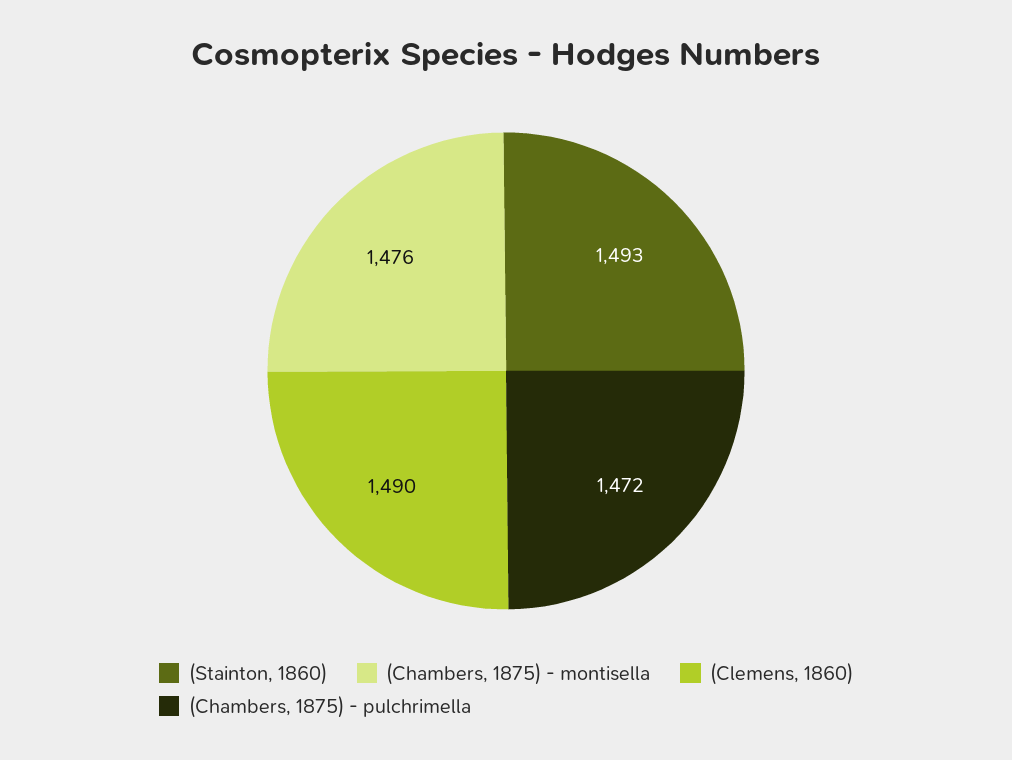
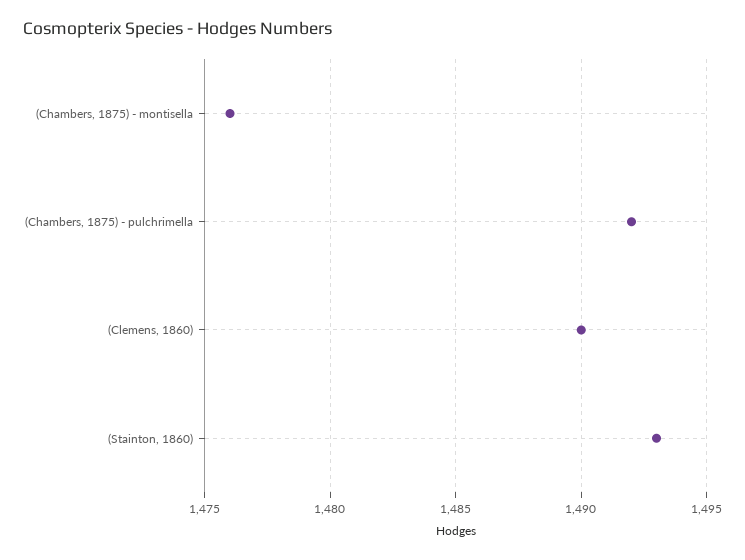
(Chambers, 1875) - pulchrimella: 1472 -> 1492

